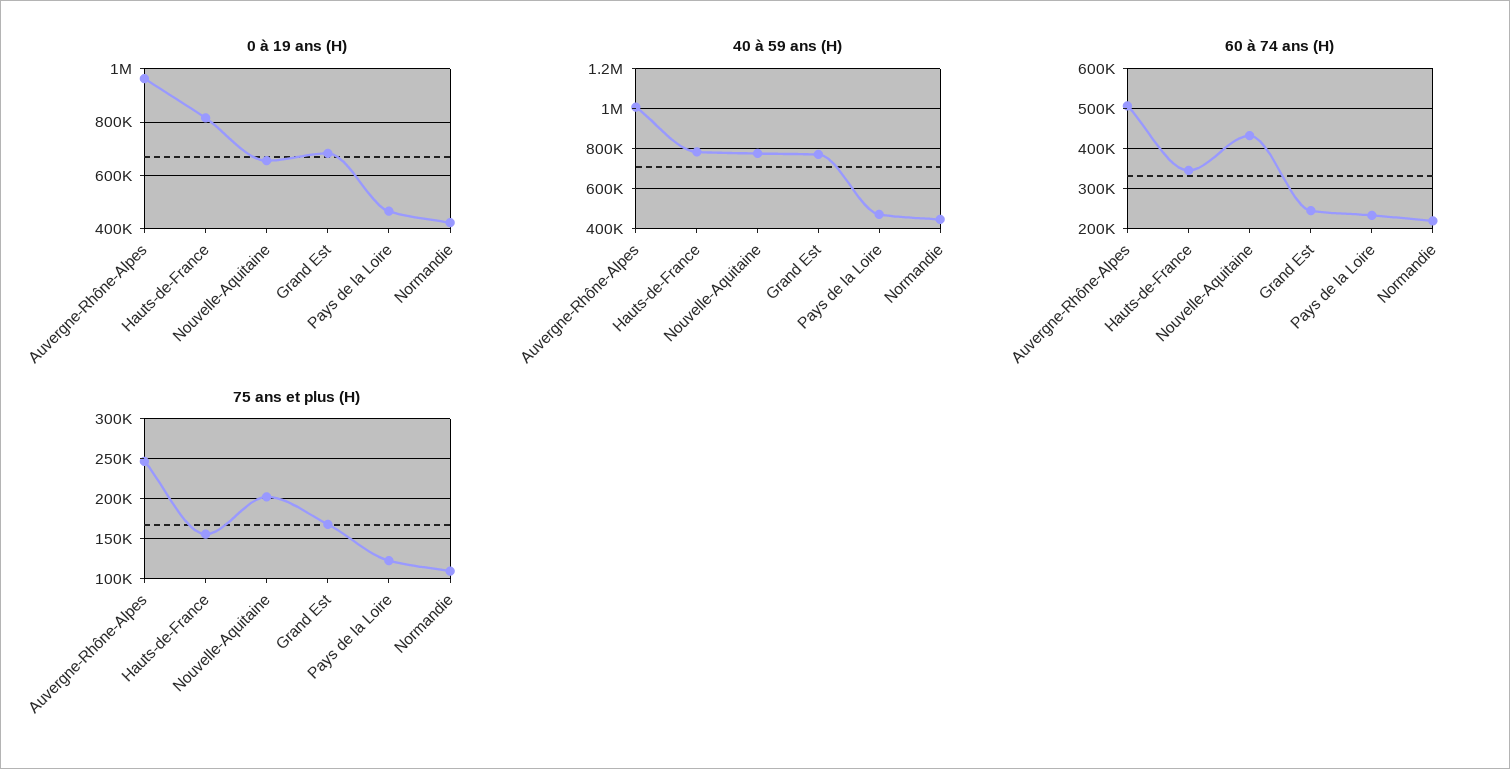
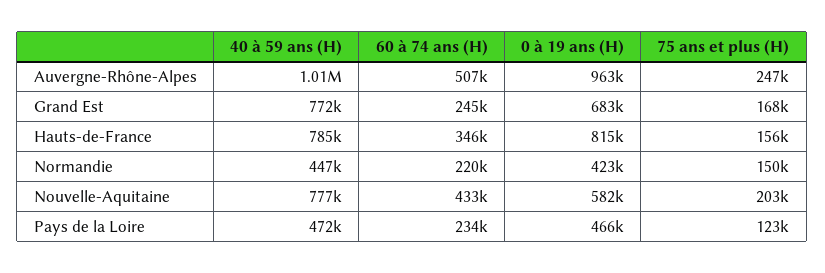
0 à 19 ans (H), Nouvelle-Aquitaine: 650000 -> 582000
75 ans et plus (H), Normandie: 110000 -> 150000

